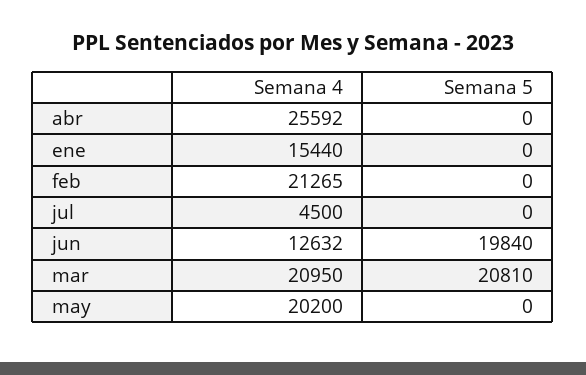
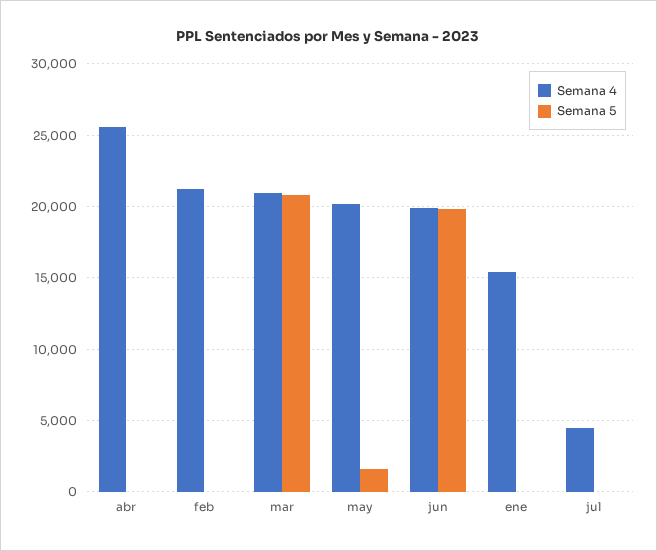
Semana 4, jun: 12632 -> 20000
Semana 5, may: 0 -> 1500

